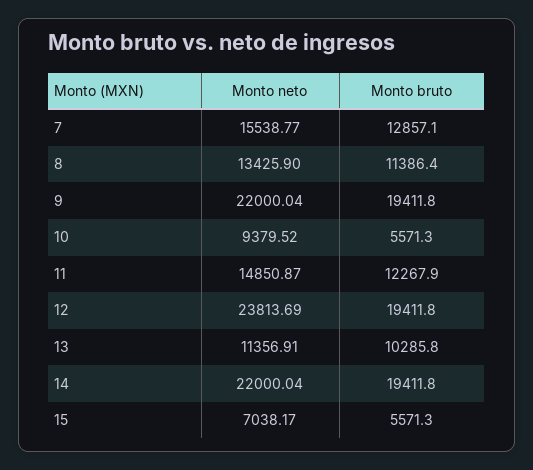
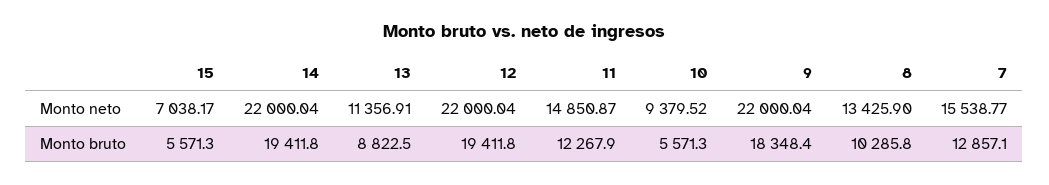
Monto bruto, 8: 11386.4 -> 10285.8
Monto bruto, 9: 19411.8 -> 18348.4
Monto neto, 12: 23813.69 -> 22000.04
Monto bruto, 13: 10285.8 -> 8822.5

